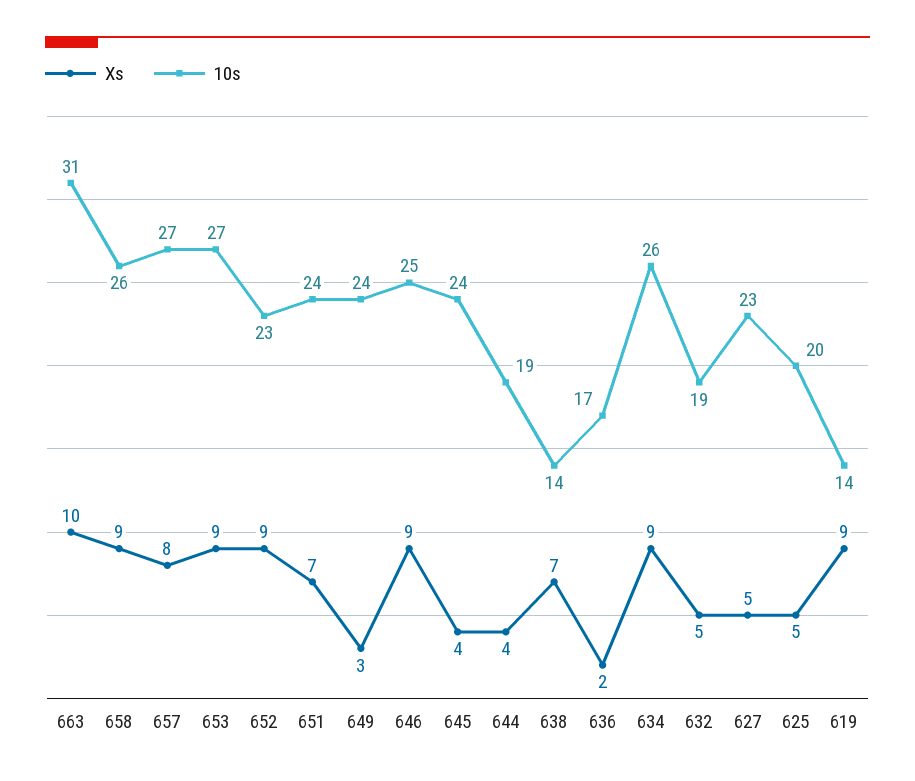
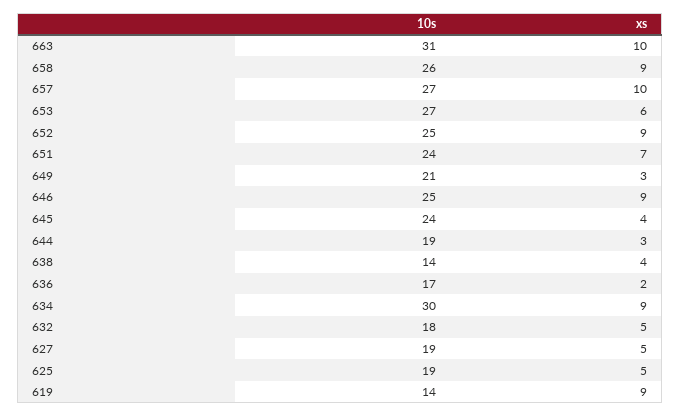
Xs, 657: 8 -> 10
Xs, 653: 9 -> 6
10s, 652: 23 -> 25
10s, 649: 24 -> 21
Xs, 644: 4 -> 3
Xs, 638: 7 -> 4
10s, 634: 26 -> 30
10s, 632: 19 -> 18
10s, 627: 23 -> 19
10s, 625: 20 -> 19

